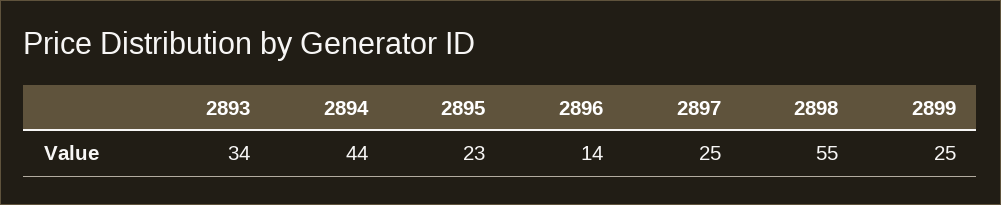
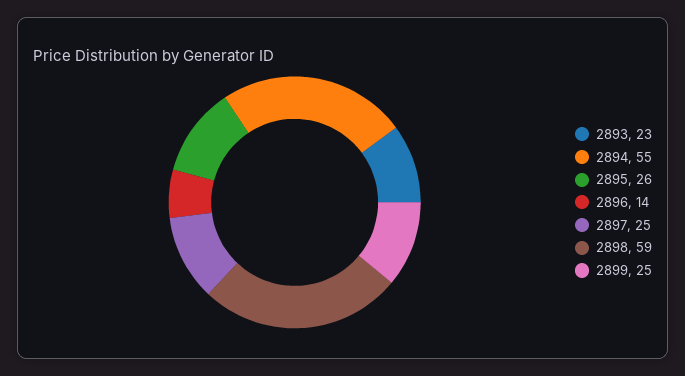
2893: 34 -> 23
2894: 44 -> 55
2895: 23 -> 26
2898: 55 -> 59

